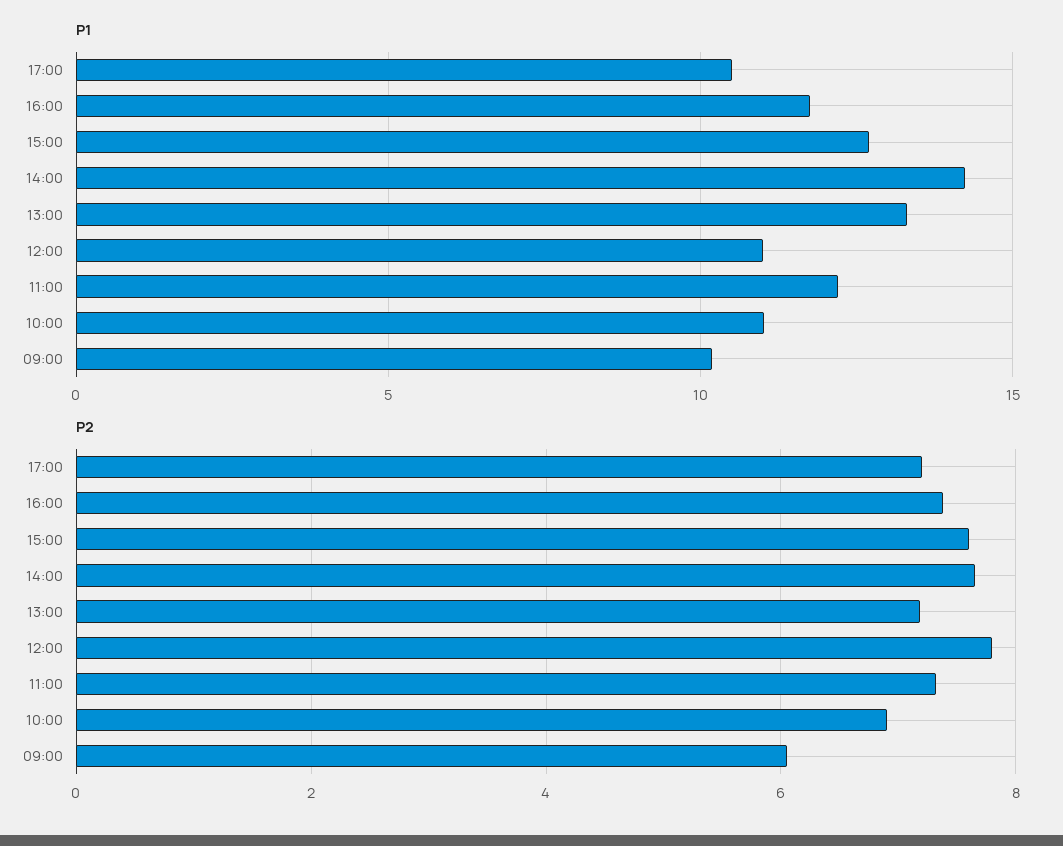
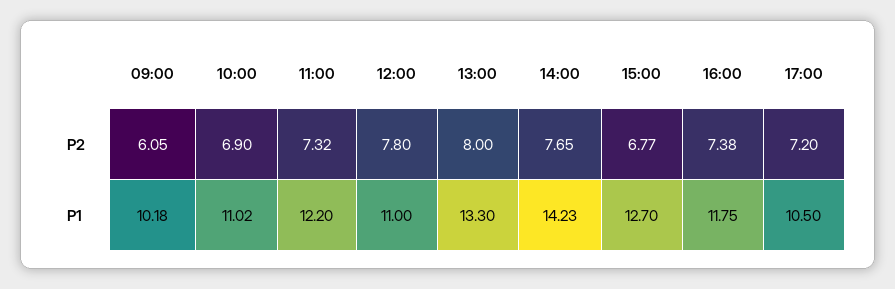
P2, 15:00: 7.6 -> 6.77
P2, 13:00: 7.2 -> 8

